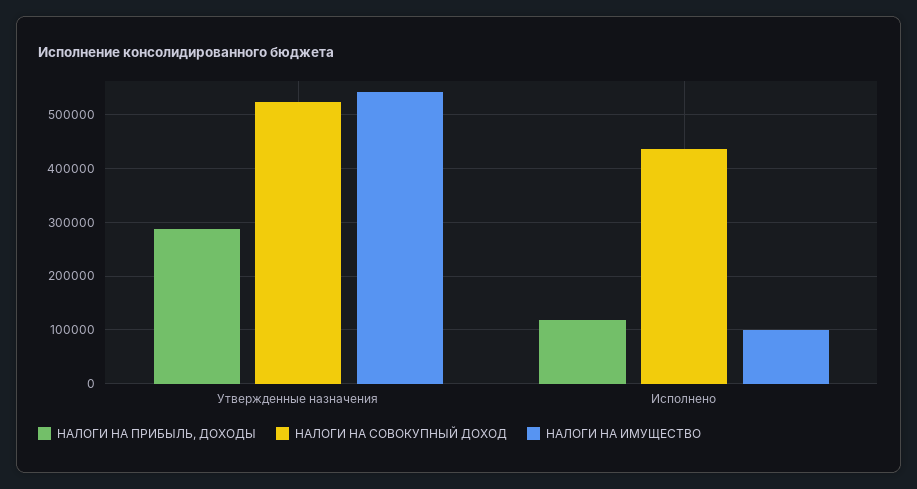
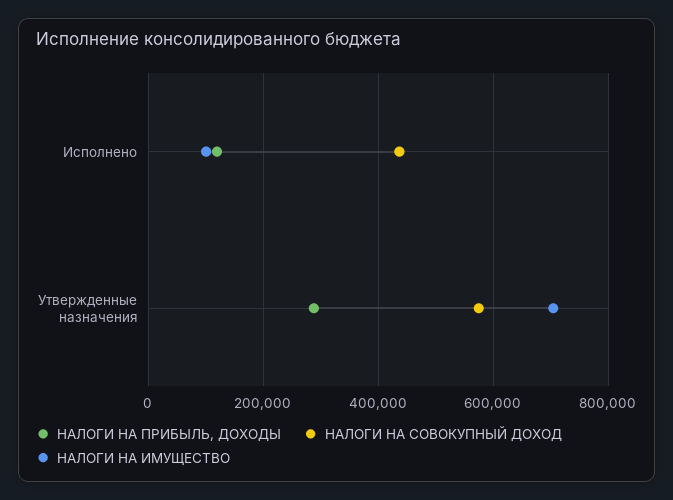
НАЛОГИ НА СОВОКУПНЫЙ ДОХОД, Утвержденные назначения: 520000 -> 580000
НАЛОГИ НА ИМУЩЕСТВО, Утвержденные назначения: 540000 -> 700000

